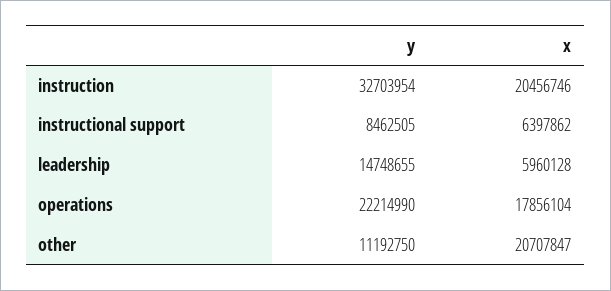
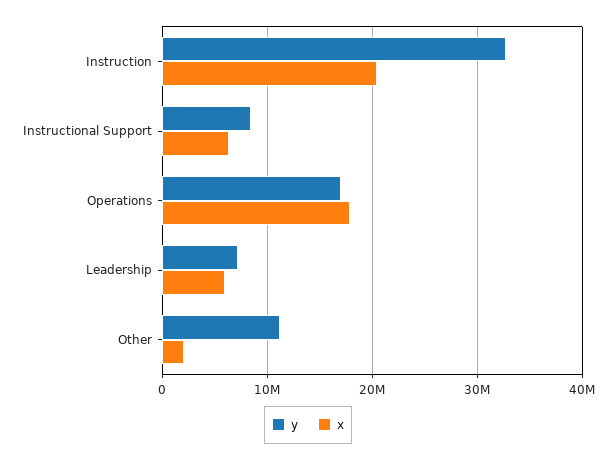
y, leadership: 14748655 -> 7000000
y, operations: 22214990 -> 17000000
x, other: 20707847 -> 2000000

